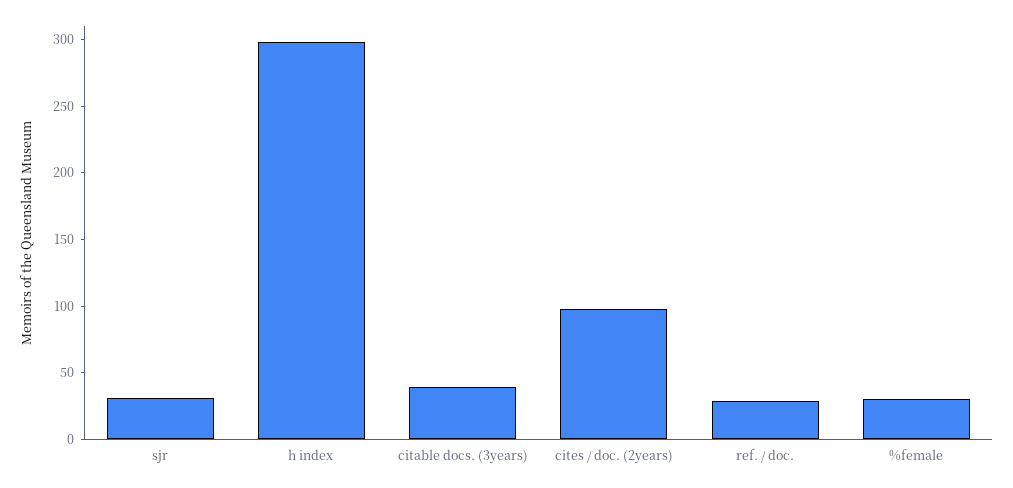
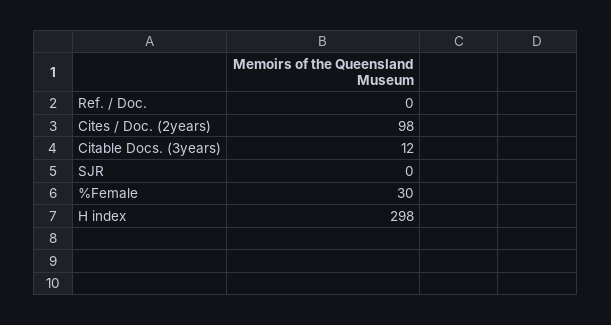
sjr: 30 -> 0
citable docs. (3years): 40 -> 12
ref. / doc.: 30 -> 0

